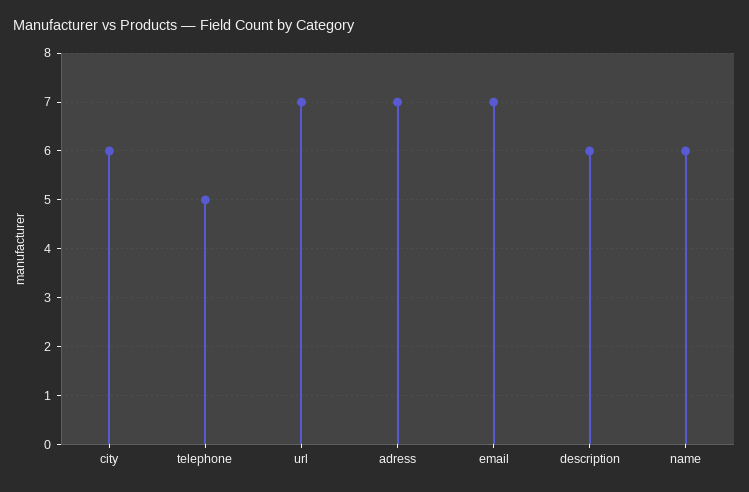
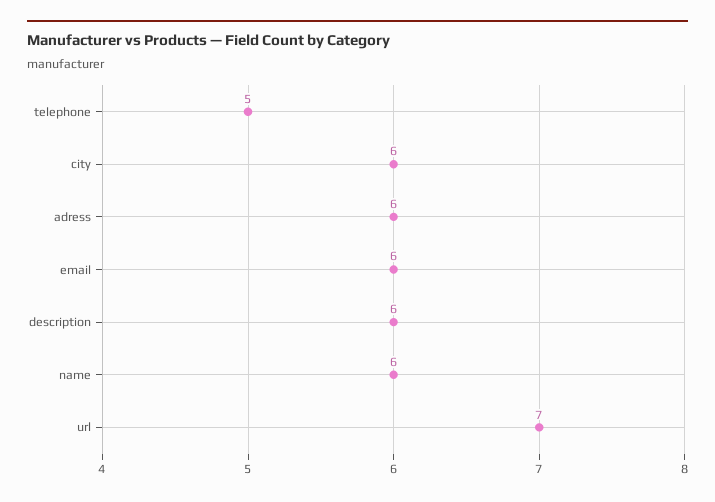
adress: 7 -> 6
email: 7 -> 6

